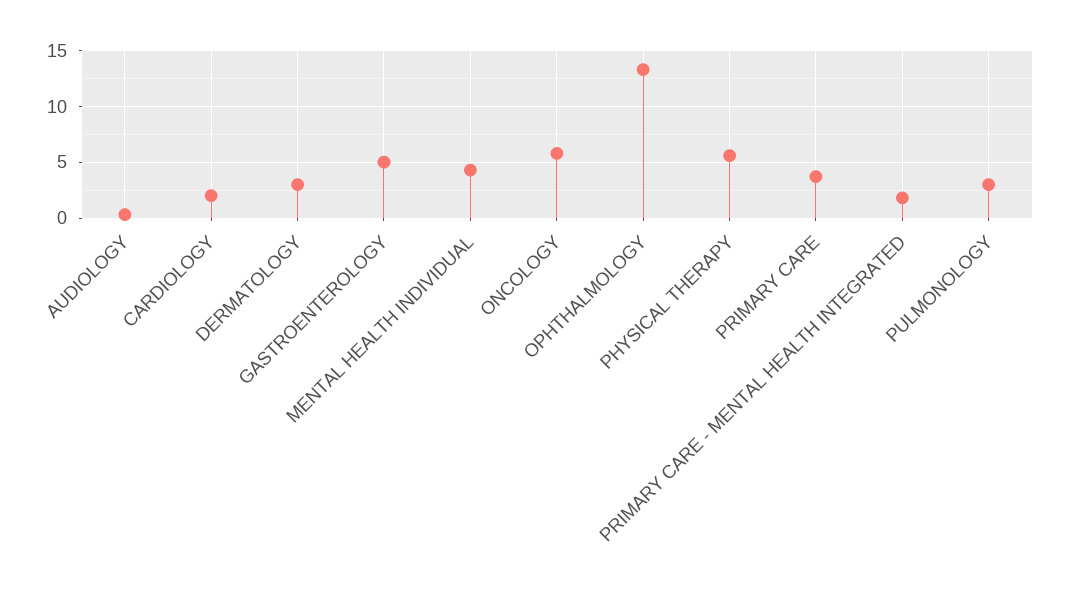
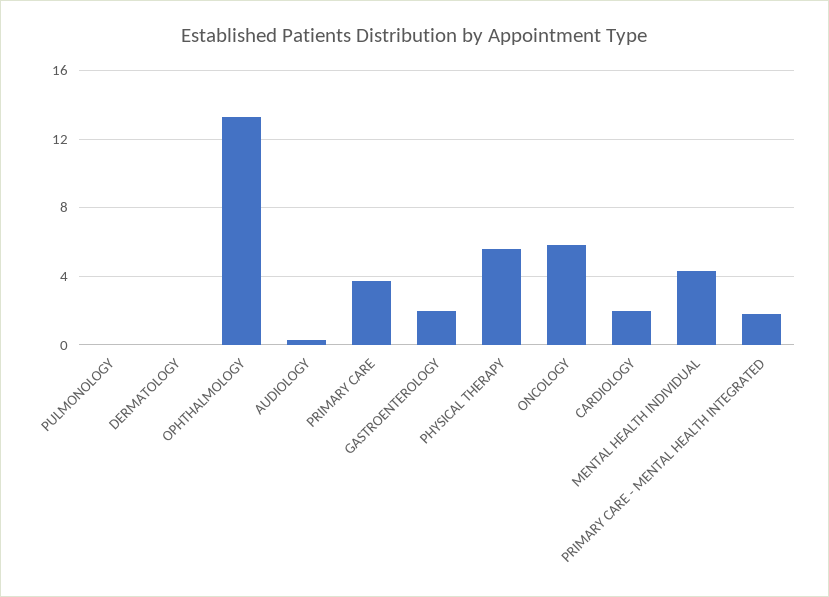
DERMATOLOGY: 3 -> 0
GASTROENTEROLOGY: 5 -> 2
PULMONOLOGY: 3 -> 0

